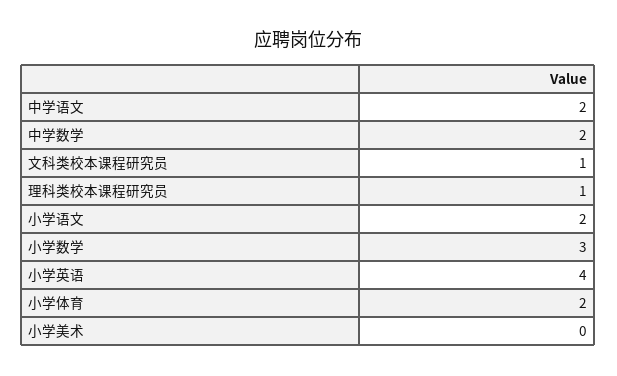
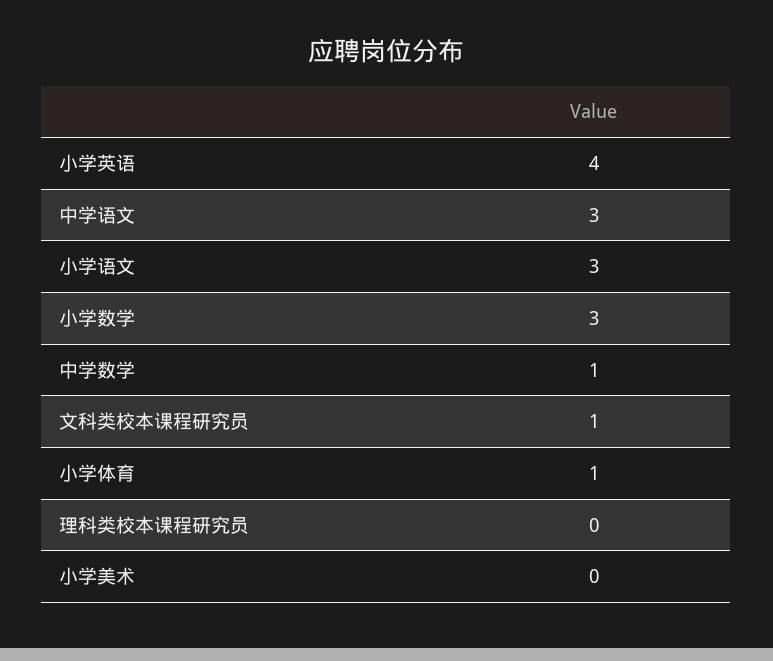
中学语文: 2 -> 3
中学数学: 2 -> 1
理科类校本课程研究员: 1 -> 0
小学语文: 2 -> 3
小学体育: 2 -> 1

